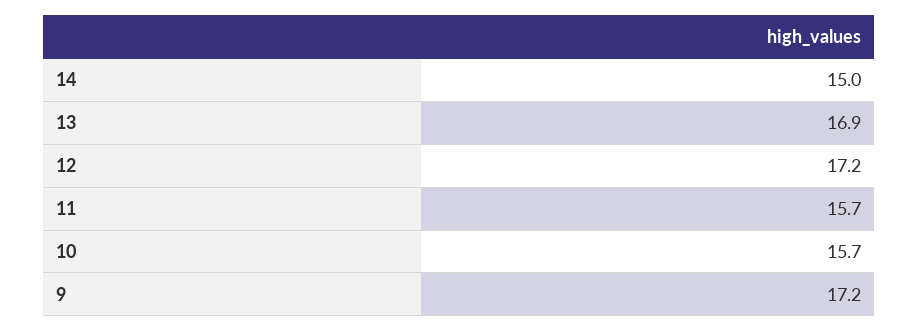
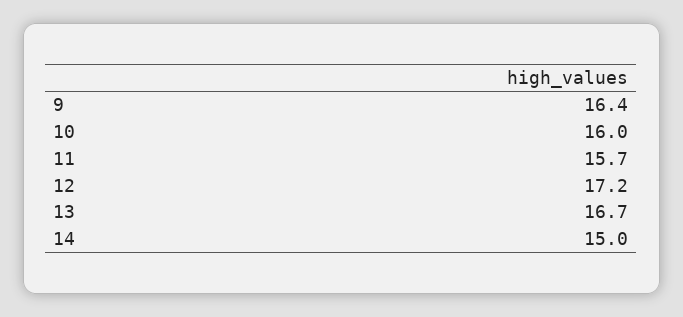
13: 16.9 -> 16.7
10: 15.7 -> 16
9: 17.2 -> 16.4

